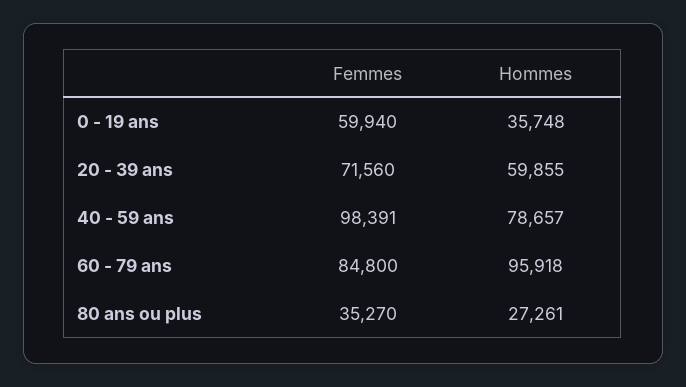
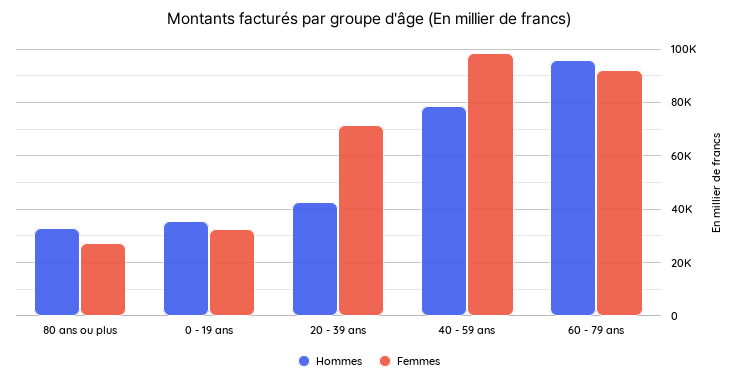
Femmes, 0 - 19 ans: 59940 -> 32500
Hommes, 20 - 39 ans: 59855 -> 42500
Femmes, 60 - 79 ans: 84800 -> 92500
Femmes, 80 ans ou plus: 35270 -> 27500
Hommes, 80 ans ou plus: 27261 -> 32500

